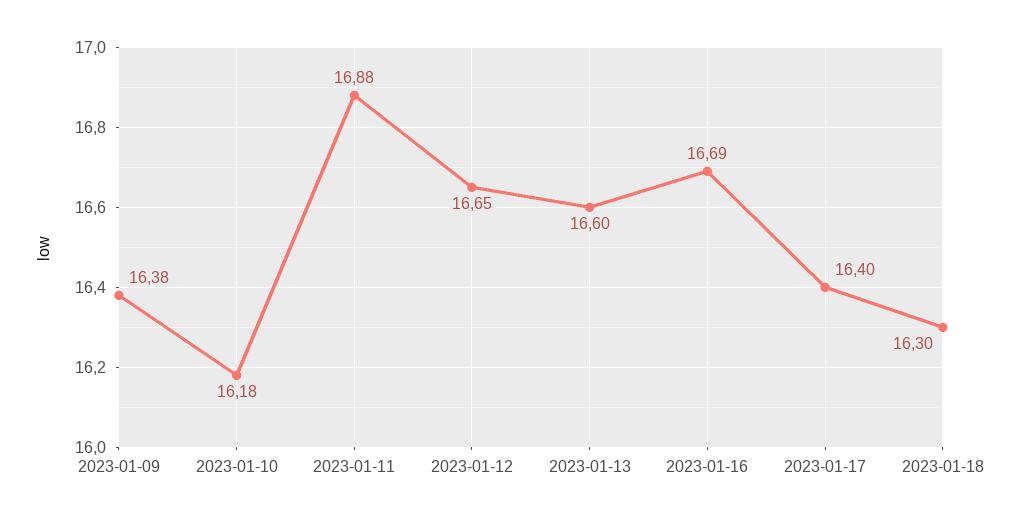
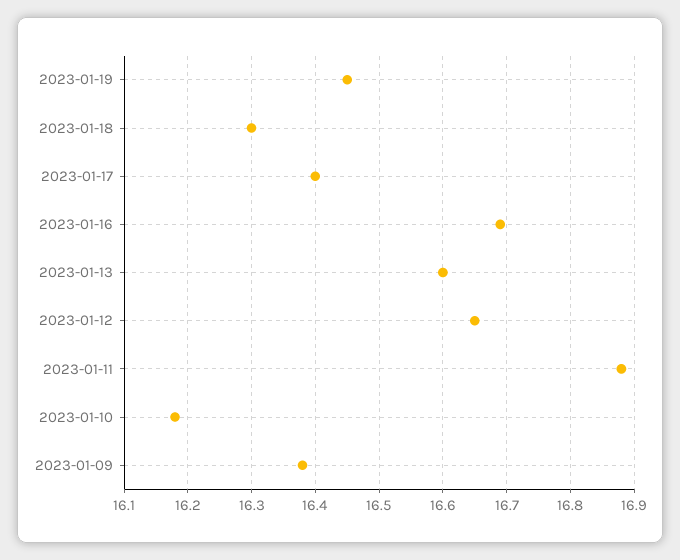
2023-01-19: none -> 16.45

